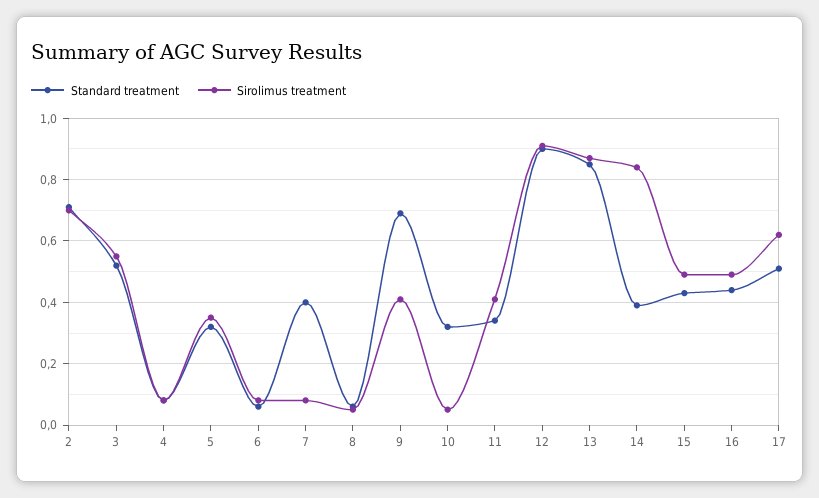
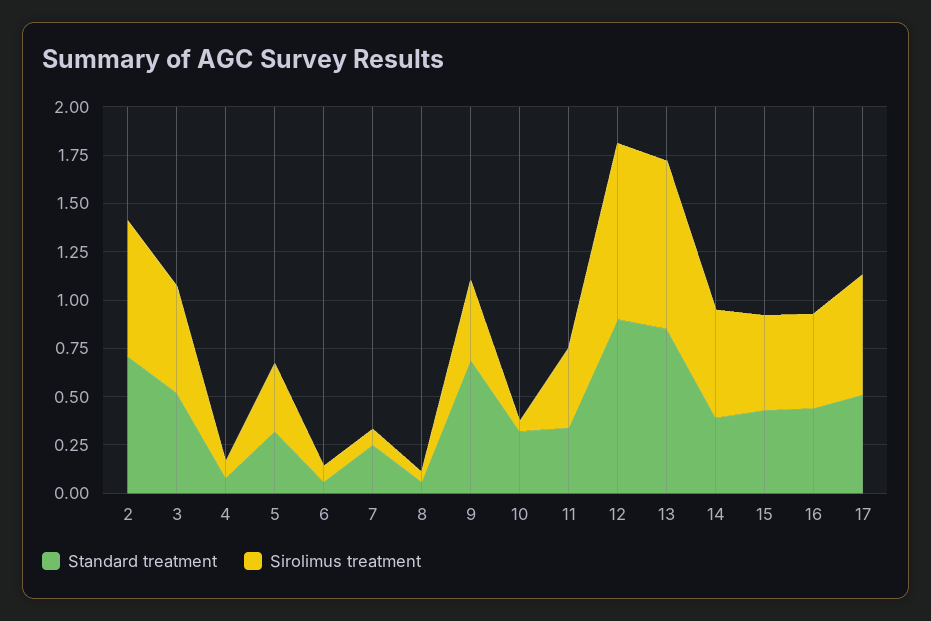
Standard treatment, 7: 0.4 -> 0.25
Sirolimus treatment, 14: 0.85 -> 0.55

